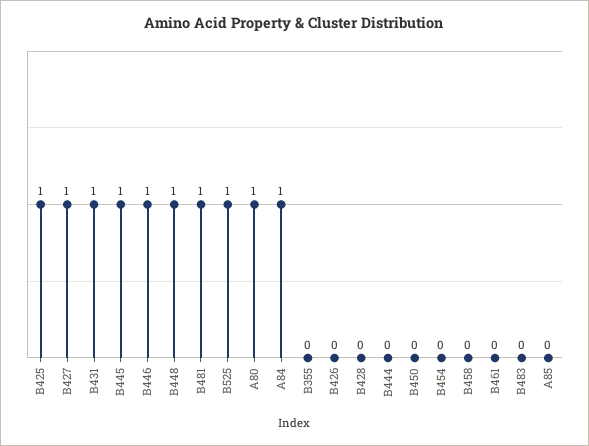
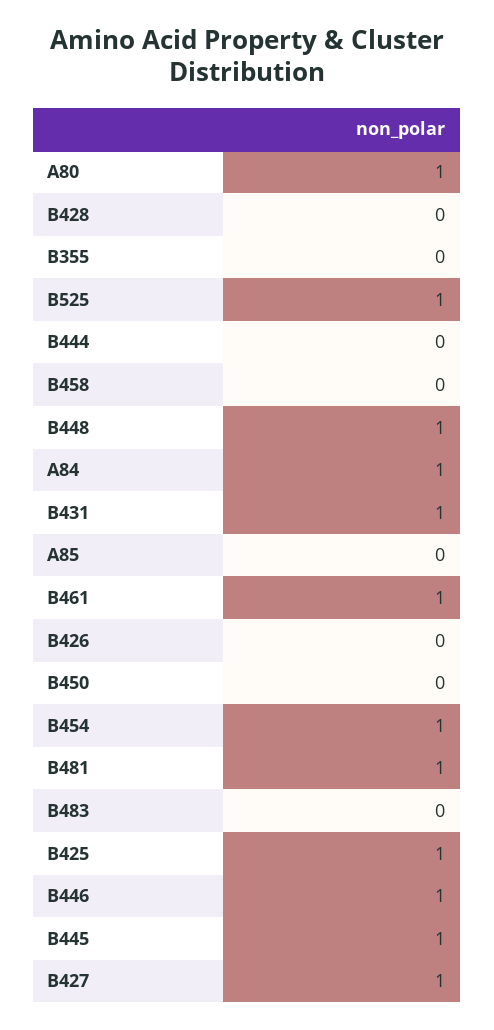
B454: 0 -> 1
B461: 0 -> 1

